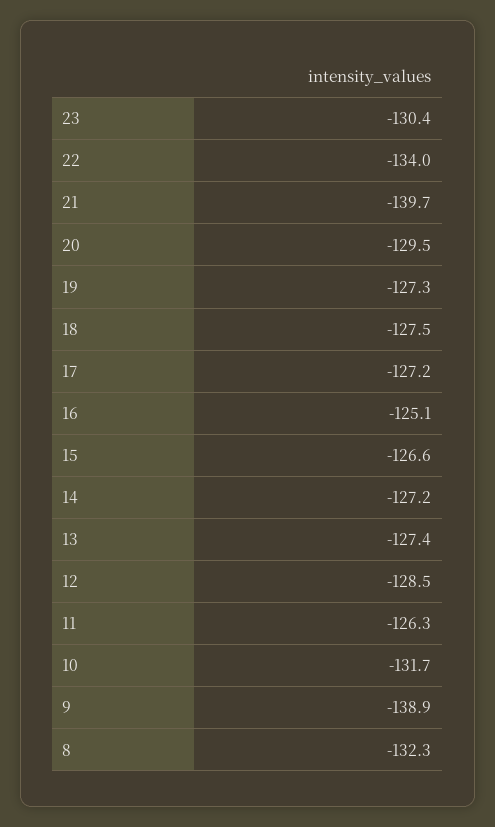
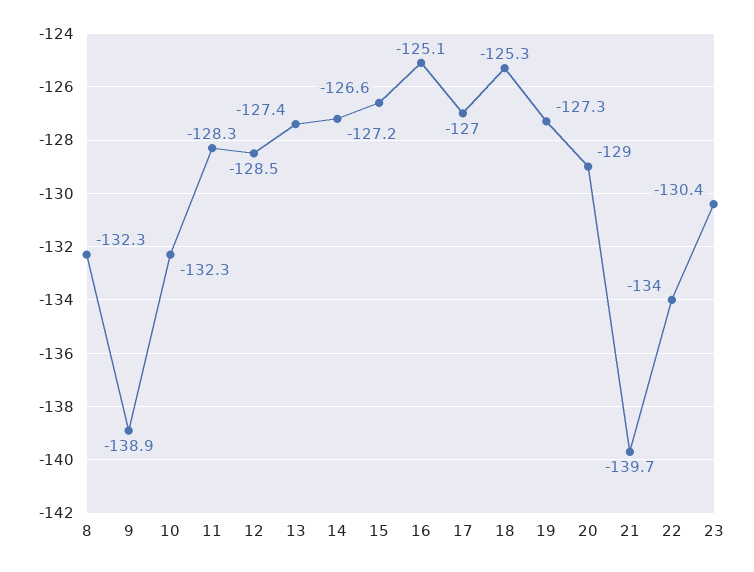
20: -129.5 -> -129
18: -127.5 -> -125.3
17: -127.2 -> -127
11: -126.3 -> -128.3
10: -131.7 -> -132.3

